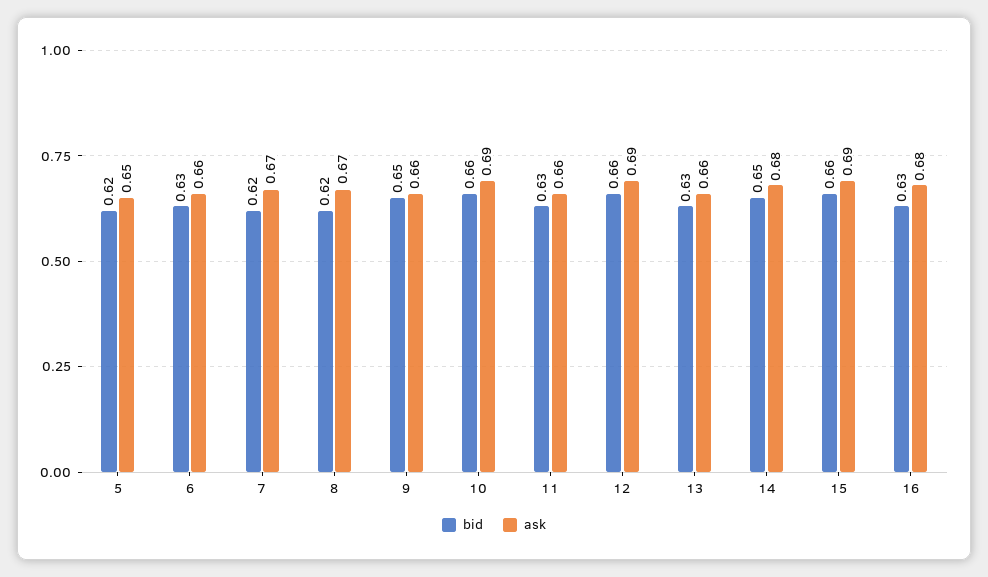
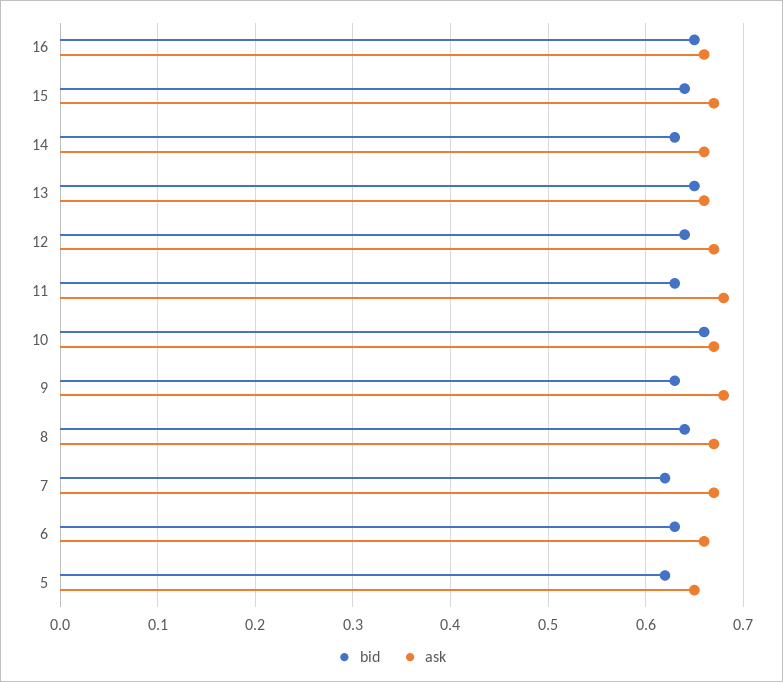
bid, 8: 0.62 -> 0.64
bid, 9: 0.65 -> 0.63
ask, 9: 0.66 -> 0.68
ask, 10: 0.69 -> 0.67
ask, 11: 0.66 -> 0.68
bid, 12: 0.66 -> 0.64
ask, 12: 0.69 -> 0.67
bid, 13: 0.63 -> 0.65
bid, 14: 0.65 -> 0.63
ask, 14: 0.68 -> 0.66
bid, 15: 0.66 -> 0.64
ask, 15: 0.69 -> 0.67
bid, 16: 0.63 -> 0.65
ask, 16: 0.68 -> 0.66

